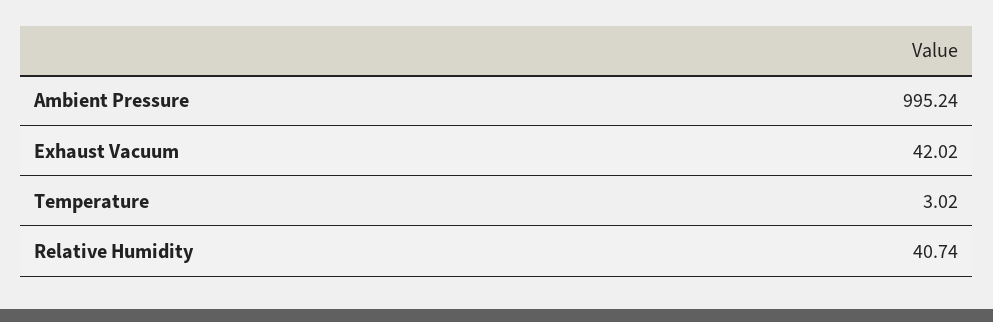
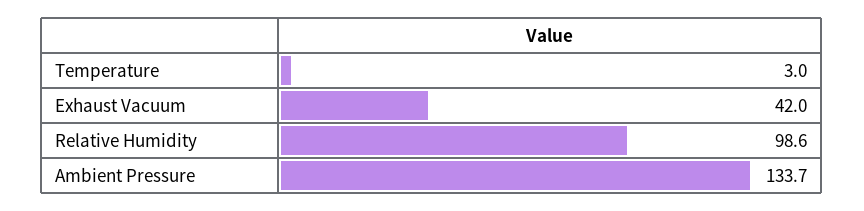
Ambient Pressure: 995.24 -> 133.7
Relative Humidity: 40.74 -> 98.6

